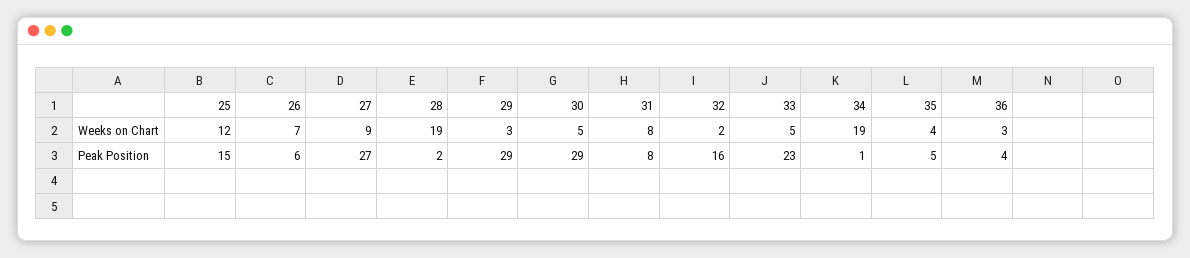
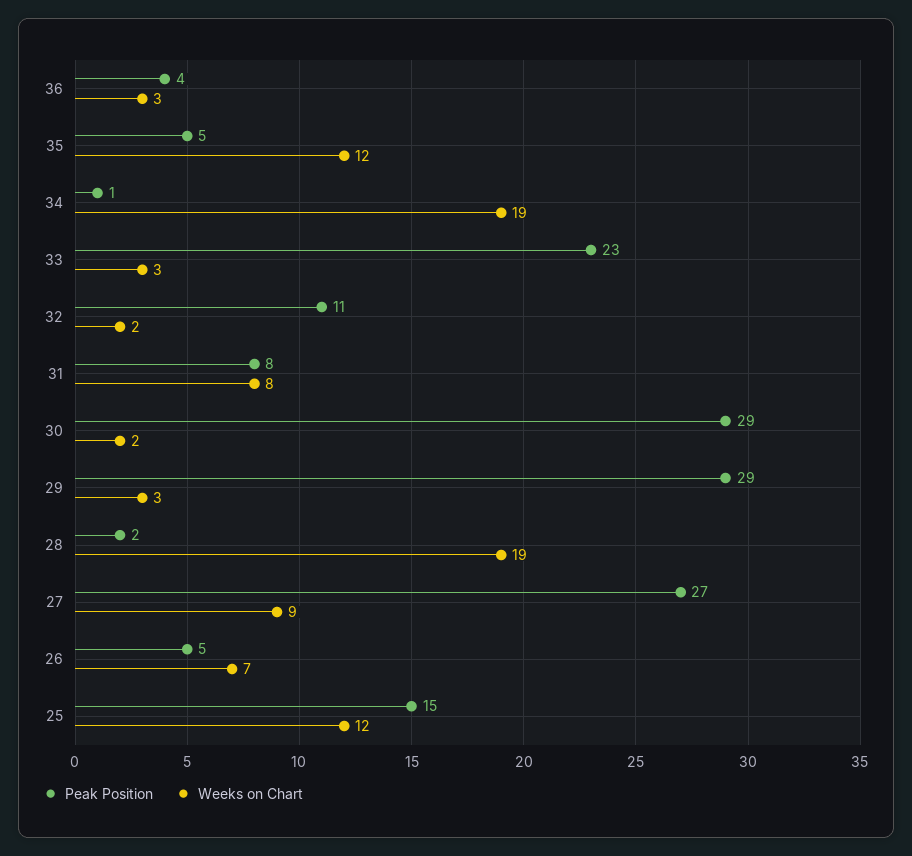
Weeks on Chart, 30: 5 -> 2
Weeks on Chart, 33: 5 -> 3
Weeks on Chart, 35: 4 -> 12
Peak Position, 26: 6 -> 5
Peak Position, 32: 16 -> 11

